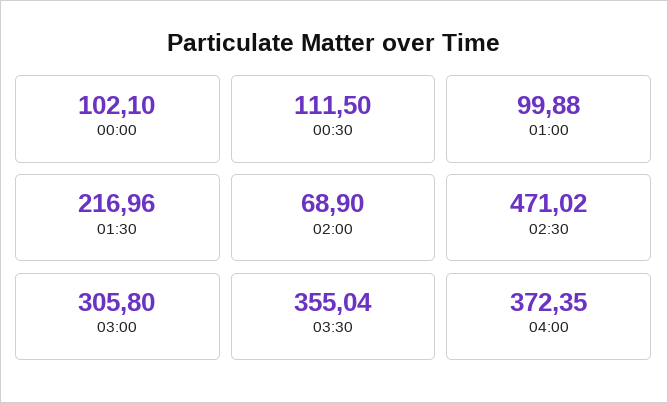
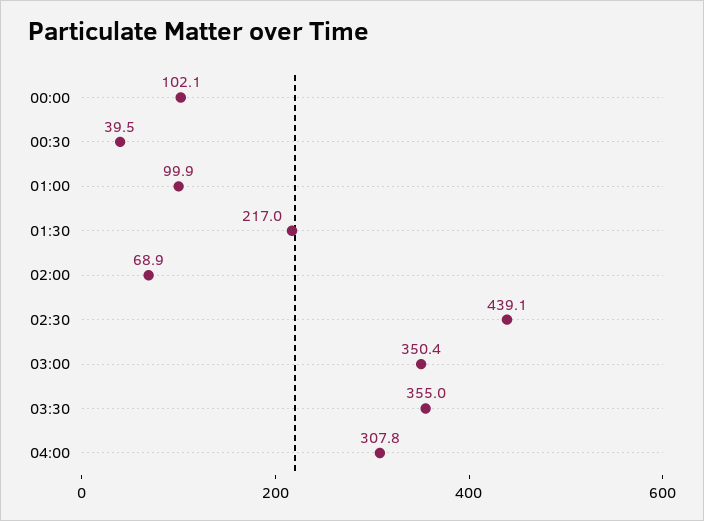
00:30: 111.5 -> 39.5
02:30: 471.02 -> 439.1
03:00: 305.8 -> 350.4
04:00: 372.35 -> 307.8

